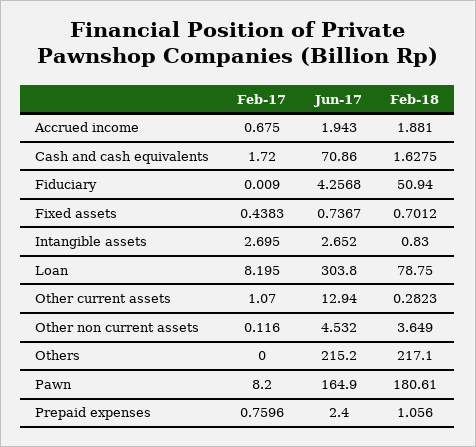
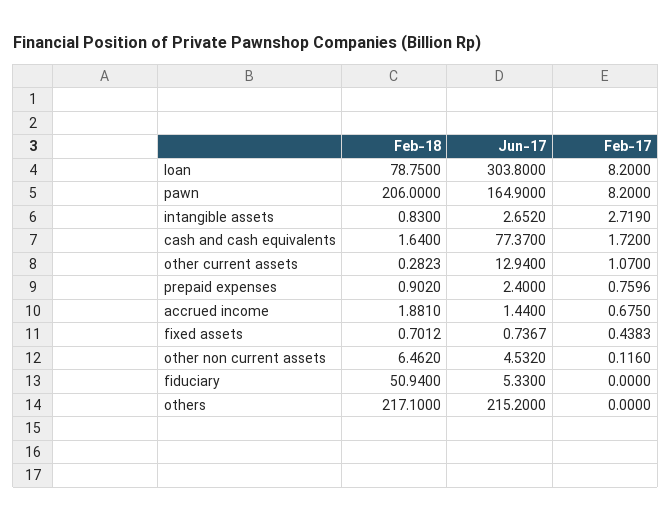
Jun-17, Accrued income: 1.943 -> 1.44
Jun-17, Cash and cash equivalents: 70.86 -> 77.37
Feb-18, Cash and cash equivalents: 1.6275 -> 1.64
Feb-17, Fiduciary: 0.009 -> 0
Jun-17, Fiduciary: 4.2568 -> 5.33
Feb-17, Intangible assets: 2.695 -> 2.719
Feb-17, Loan: 8.195 -> 8.2
Feb-18, Other non current assets: 3.649 -> 6.462
Feb-18, Pawn: 180.61 -> 206
Feb-18, Prepaid expenses: 1.056 -> 0.902

